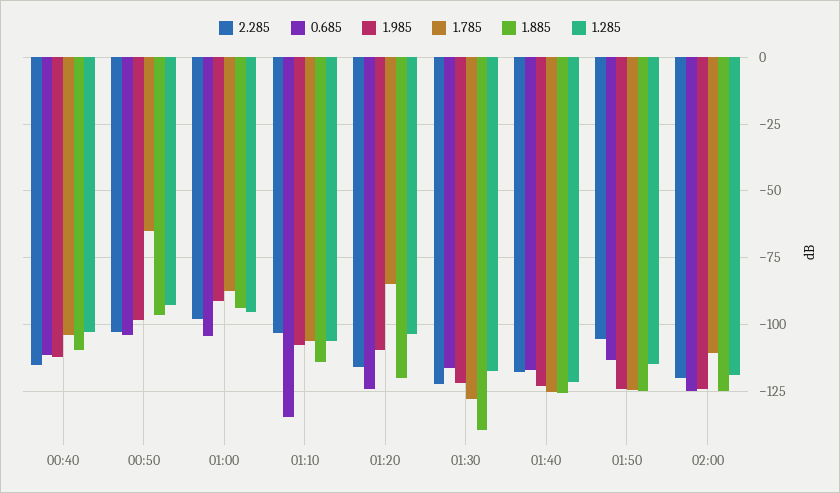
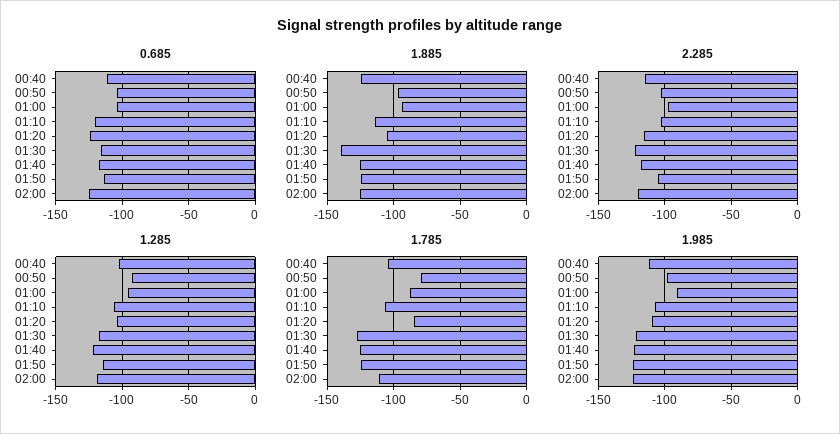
1.885, 00:40: -110 -> -125
1.785, 00:50: -65 -> -80
0.685, 01:10: -135 -> -120
1.885, 01:20: -120 -> -105

